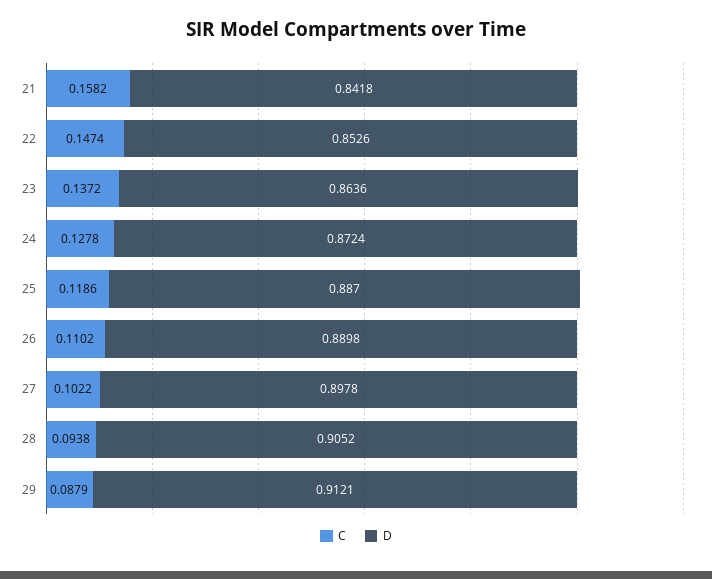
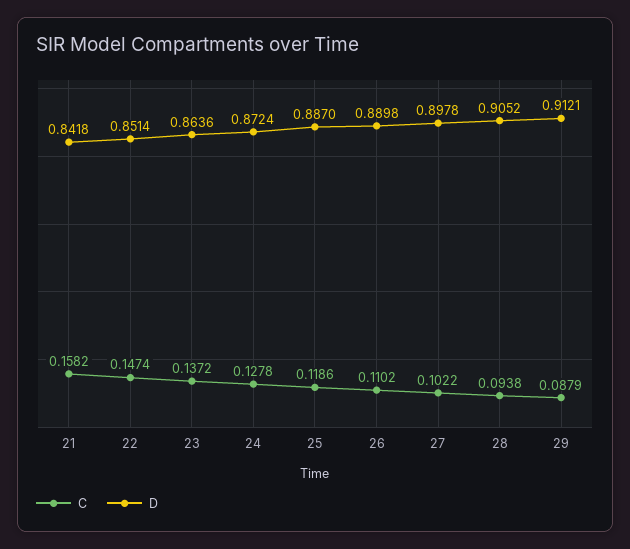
D, 22: 0.8526 -> 0.8514

